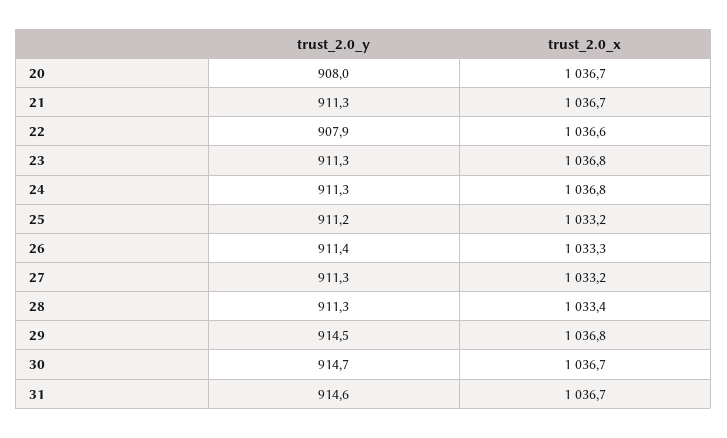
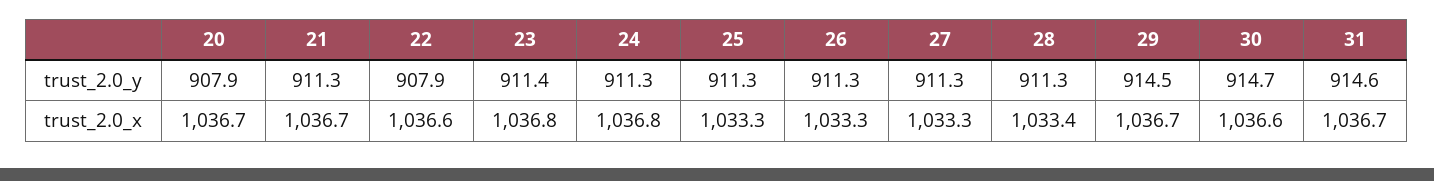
trust_2.0_y, 20: 908 -> 907.9
trust_2.0_y, 23: 911.3 -> 911.4
trust_2.0_y, 25: 911.2 -> 911.3
trust_2.0_x, 25: 1033.2 -> 1033.3
trust_2.0_y, 26: 911.4 -> 911.3
trust_2.0_x, 27: 1033.2 -> 1033.3
trust_2.0_x, 29: 1036.8 -> 1036.7
trust_2.0_x, 30: 1036.7 -> 1036.6

